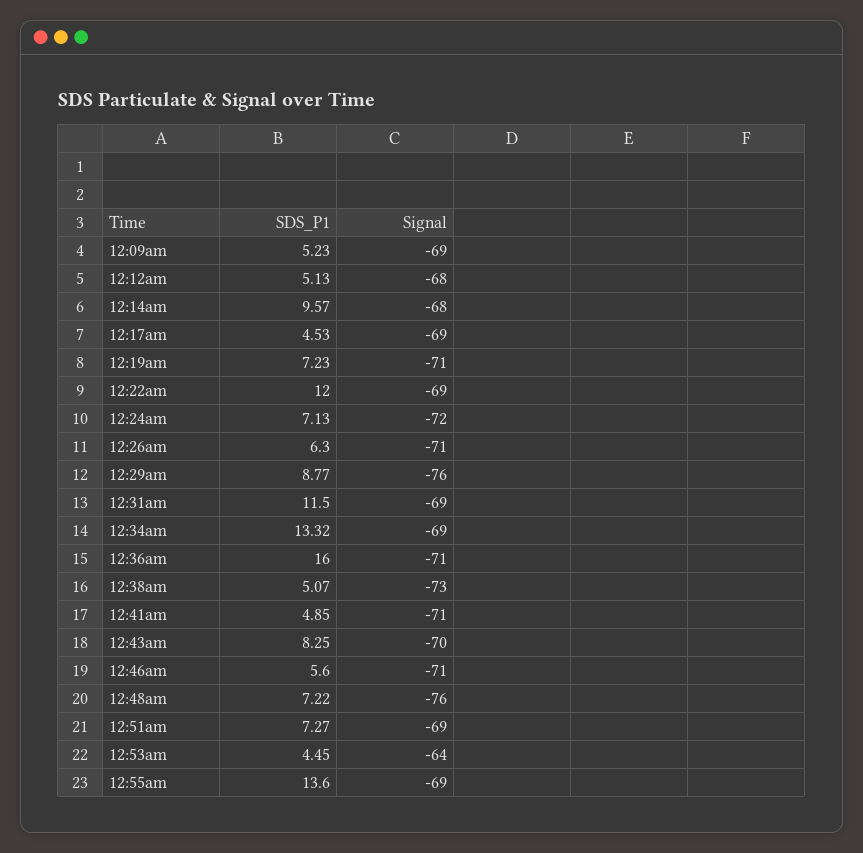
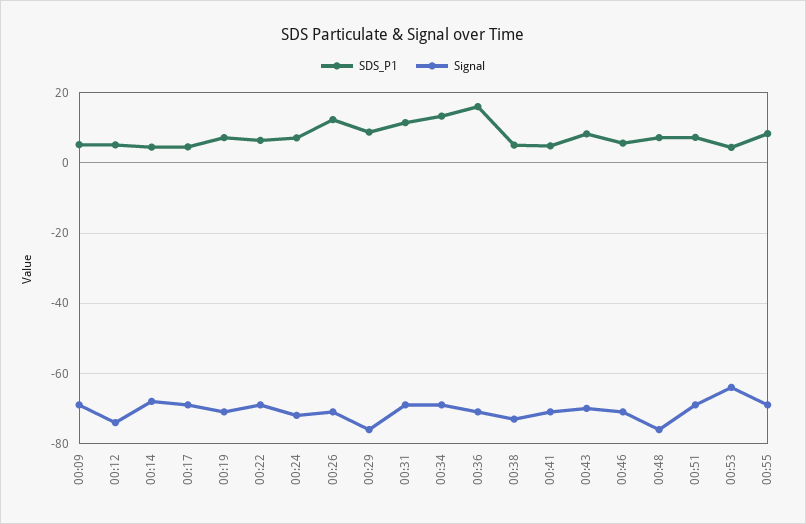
Signal, 12:12am: -68 -> -74
SDS_P1, 12:14am: 9.57 -> 4
SDS_P1, 12:22am: 12 -> 6
SDS_P1, 12:26am: 6.3 -> 12
SDS_P1, 12:55am: 13.6 -> 8

